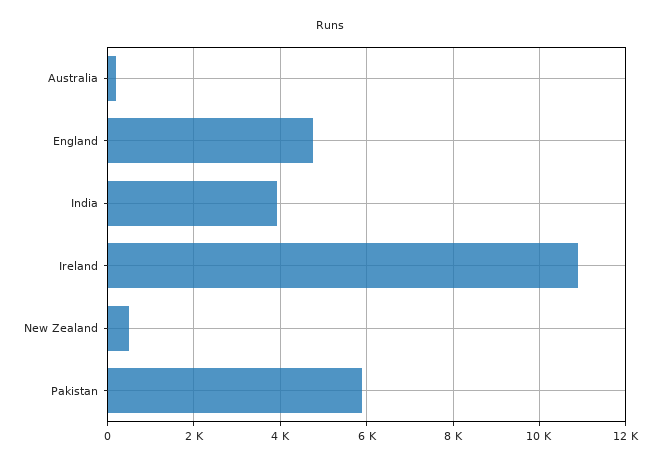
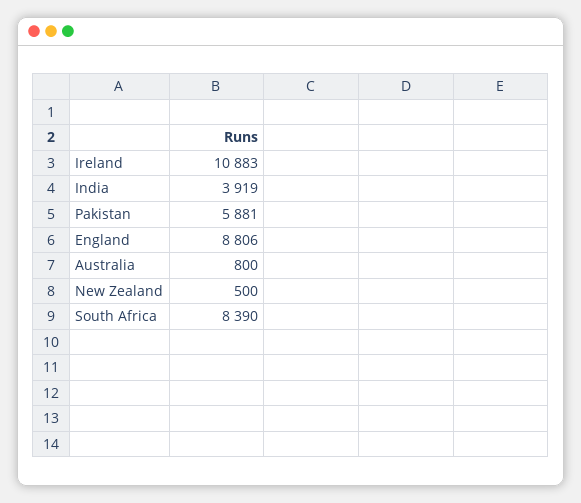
Australia: 200 -> 800
England: 4800 -> 8806
South Africa: none -> 8390

